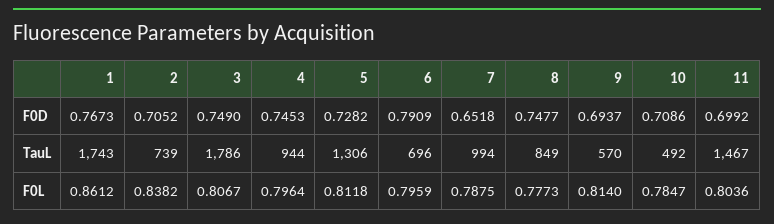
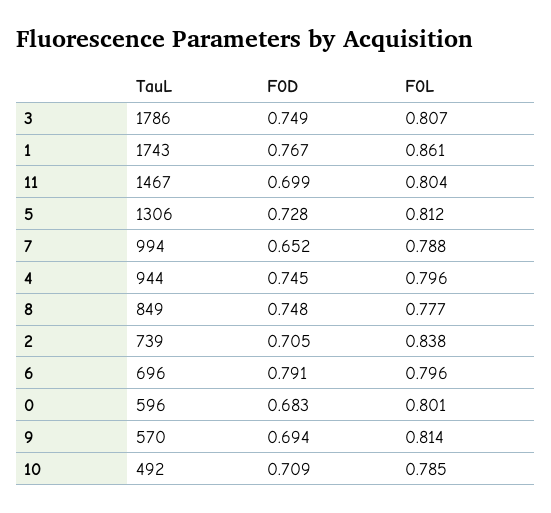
0, TauL: none -> 596
0, F0D: none -> 0.683
0, F0L: none -> 0.801

